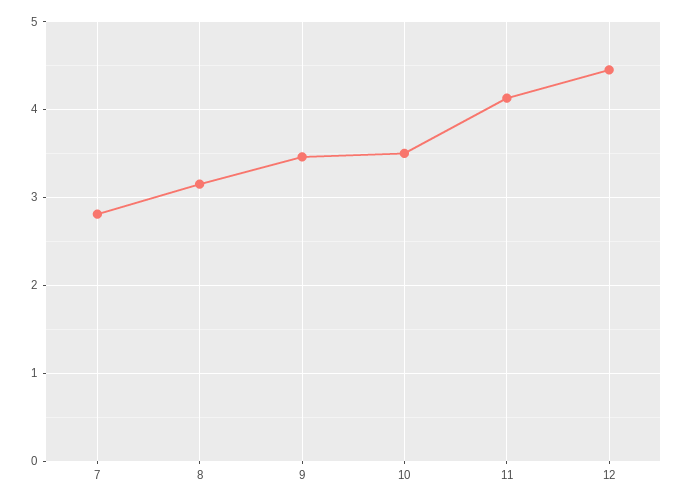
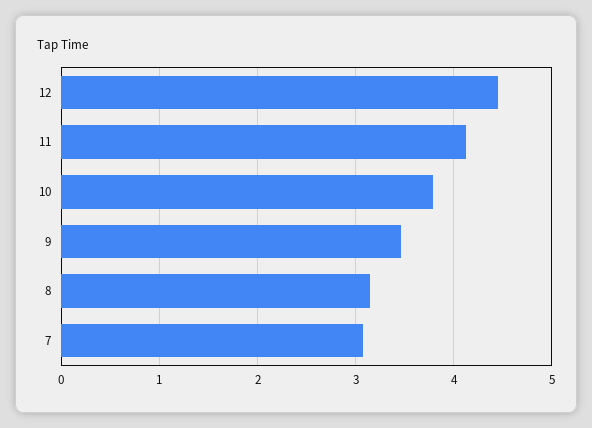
7: 2.8 -> 3.1
10: 3.5 -> 3.8

